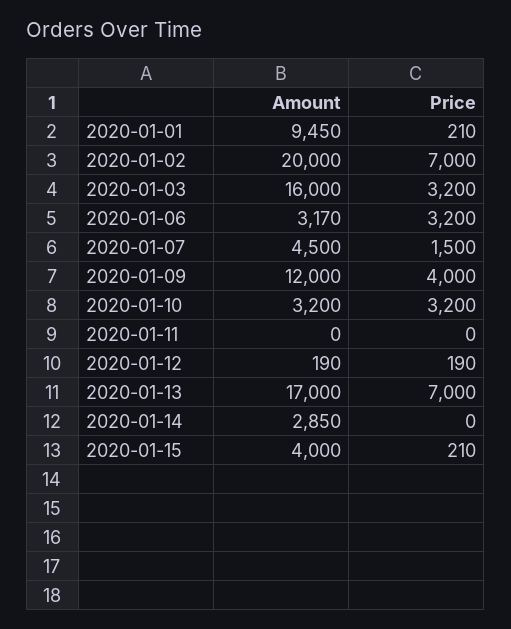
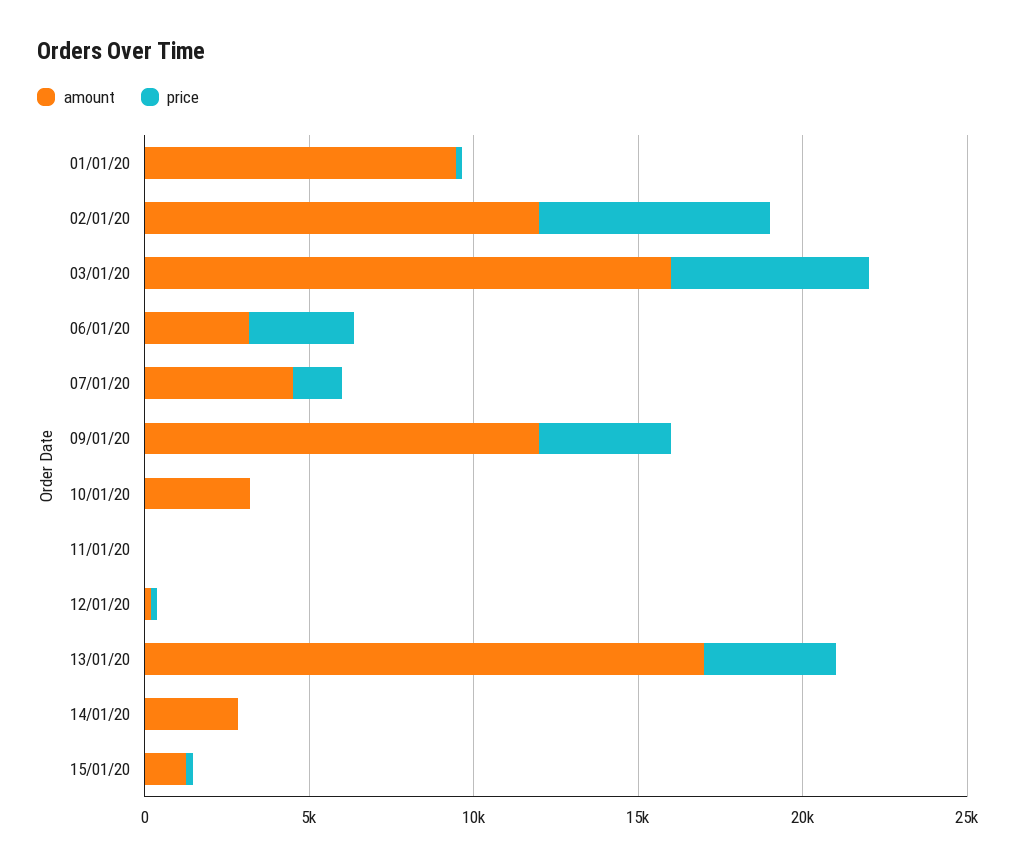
Amount, 2020-01-02: 20000 -> 12000
Price, 2020-01-03: 3200 -> 6000
Price, 2020-01-10: 3200 -> 0
Price, 2020-01-13: 7000 -> 4000
Amount, 2020-01-15: 4000 -> 1000

